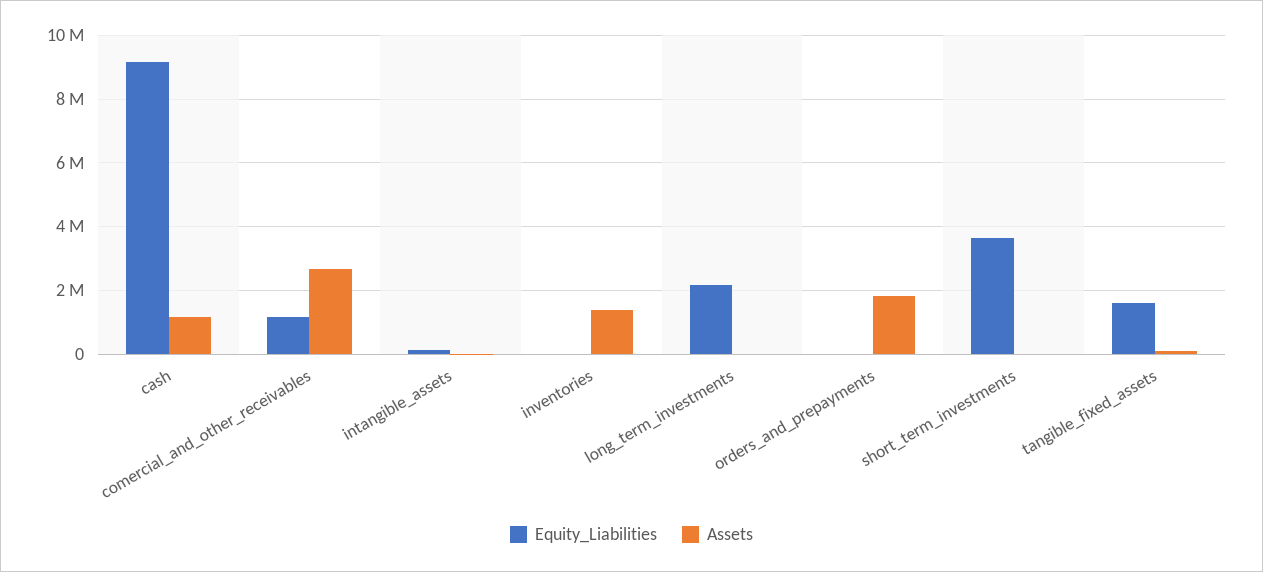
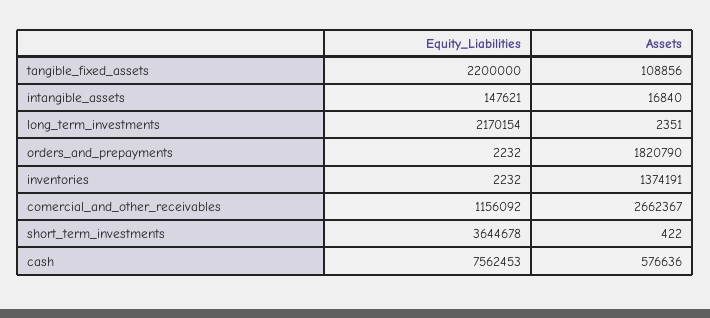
Equity_Liabilities, cash: 9200000 -> 7562453
Assets, cash: 1200000 -> 576636
Equity_Liabilities, tangible_fixed_assets: 1600000 -> 2200000

